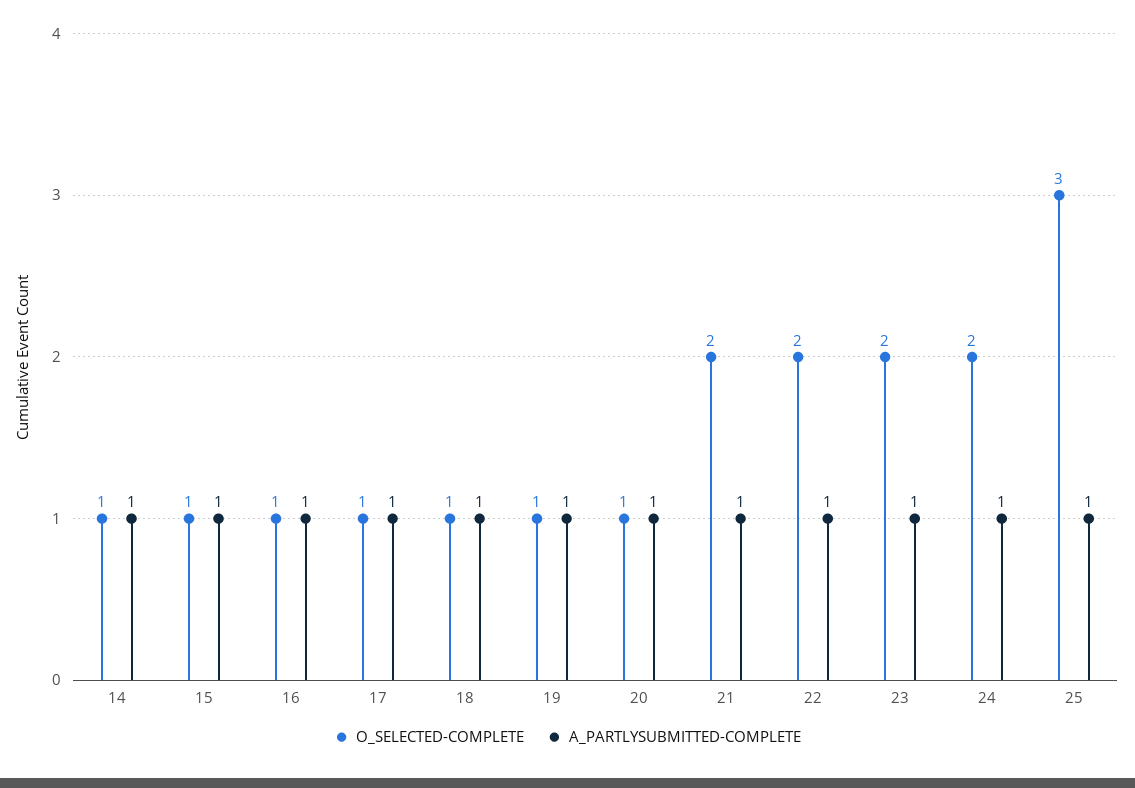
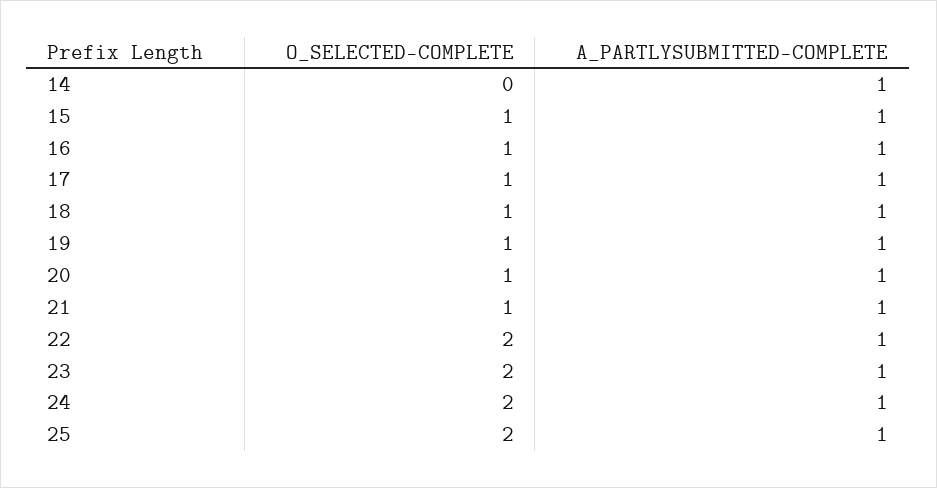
O_SELECTED-COMPLETE, 14: 1 -> 0
O_SELECTED-COMPLETE, 21: 2 -> 1
O_SELECTED-COMPLETE, 25: 3 -> 2

